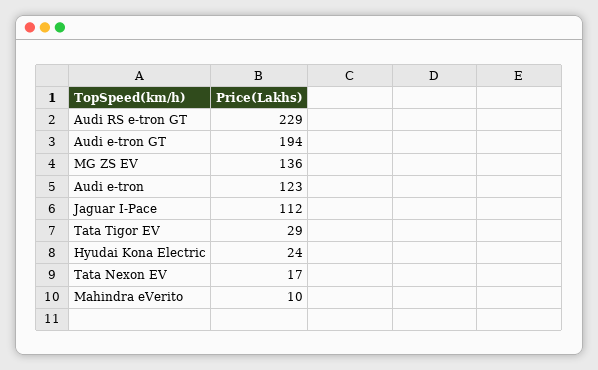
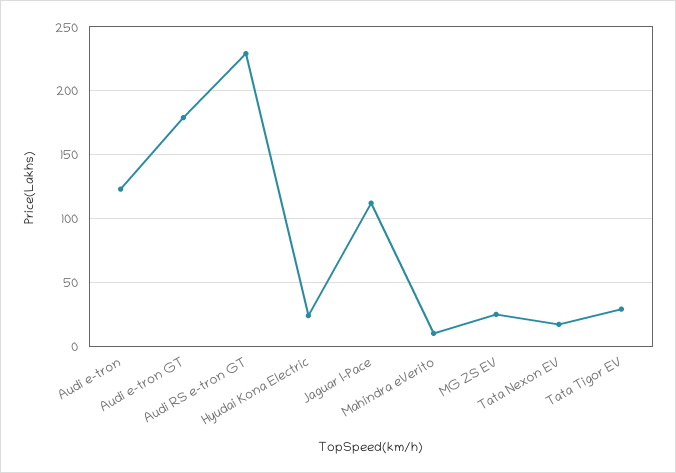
Audi e-tron GT: 194 -> 180
MG ZS EV: 136 -> 25

